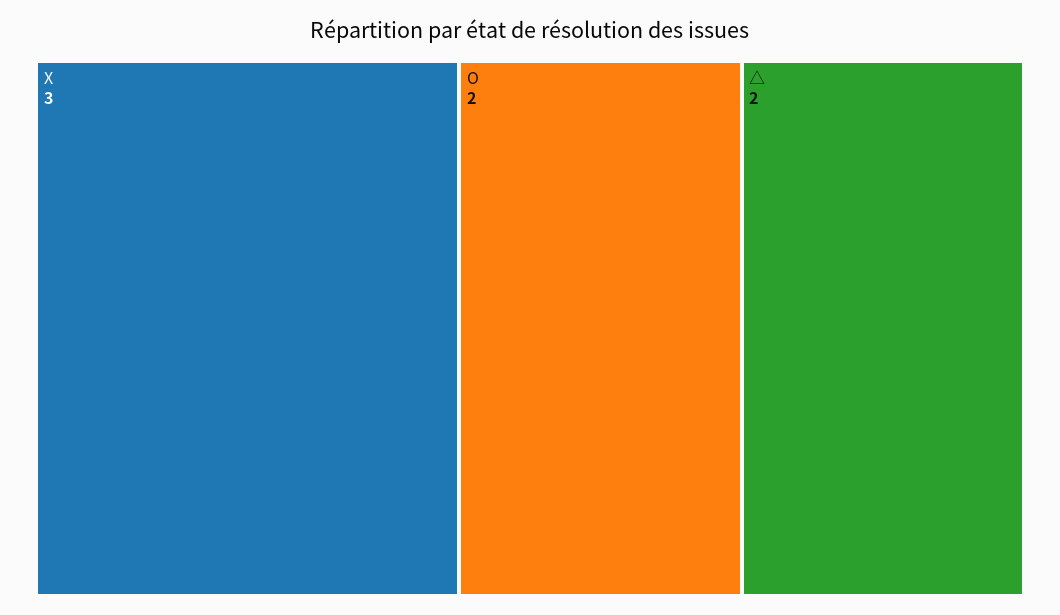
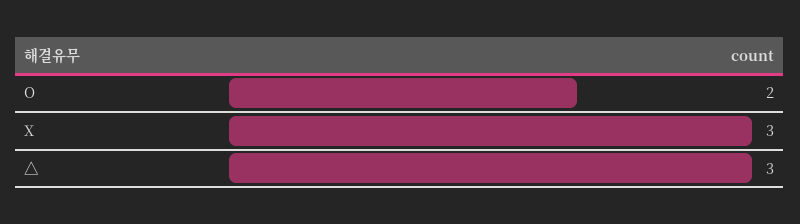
△: 2 -> 3

